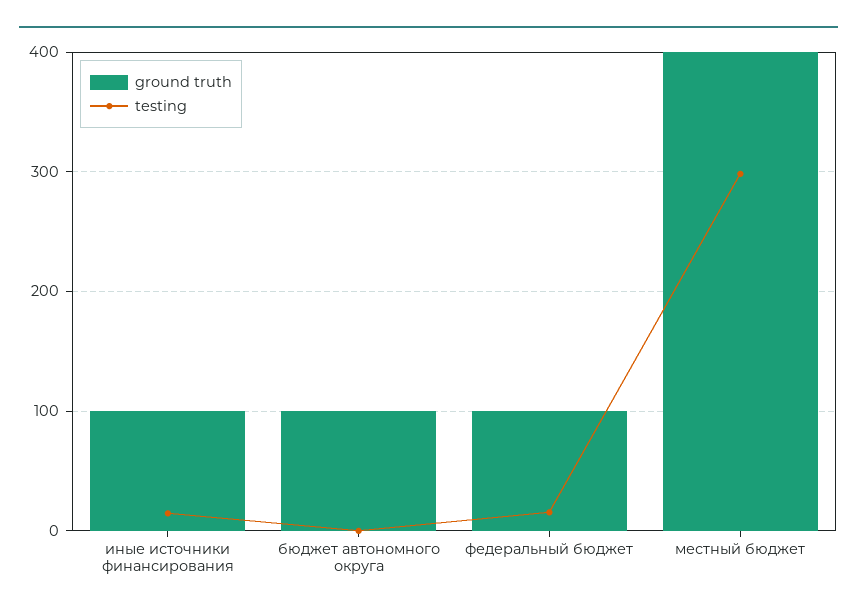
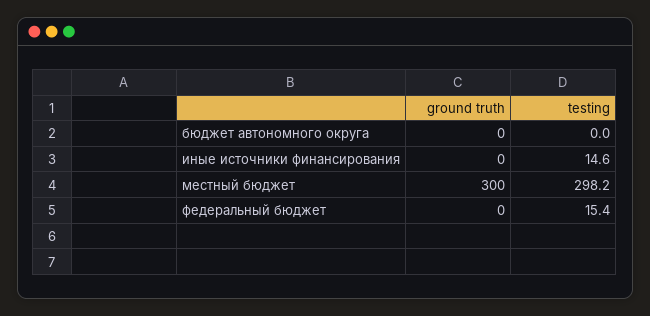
ground truth, иные источники финансирования: 100 -> 0
ground truth, бюджет автономного округа: 100 -> 0
ground truth, федеральный бюджет: 100 -> 0
ground truth, местный бюджет: 400 -> 300

